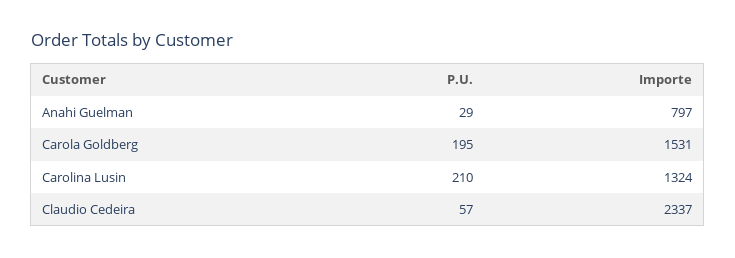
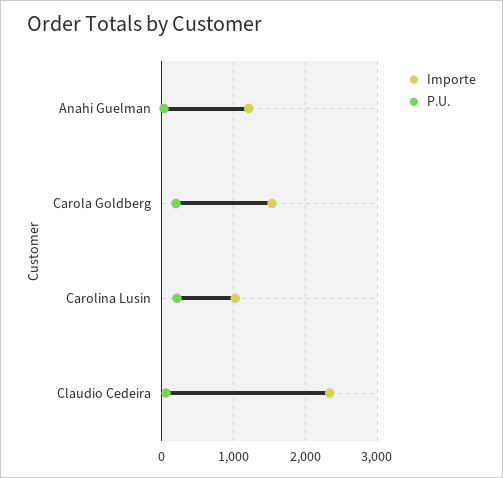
Importe, Anahi Guelman: 797 -> 1200
Importe, Carolina Lusin: 1324 -> 1000

